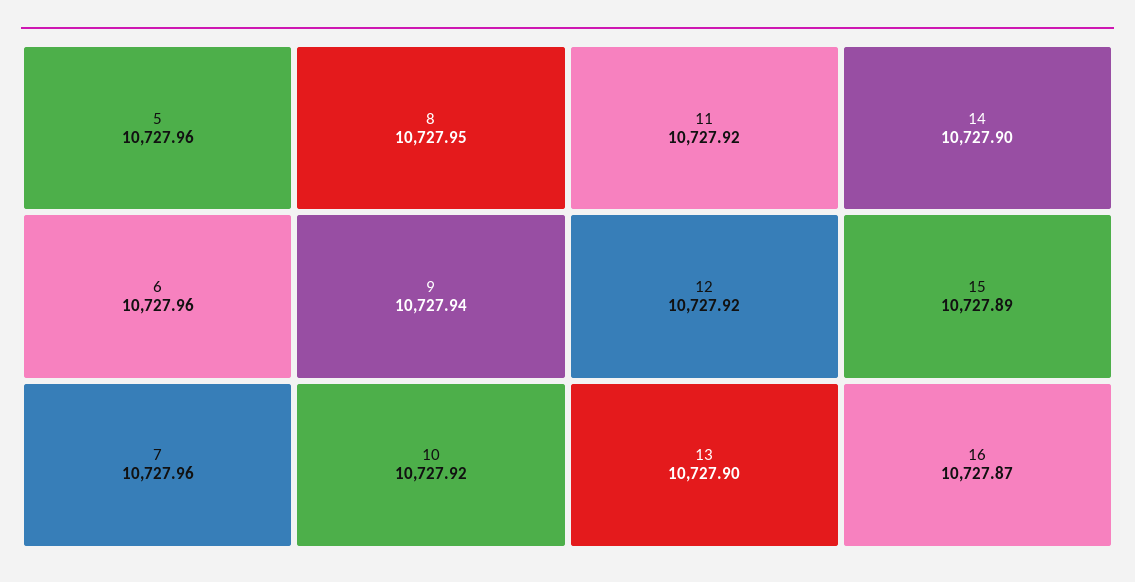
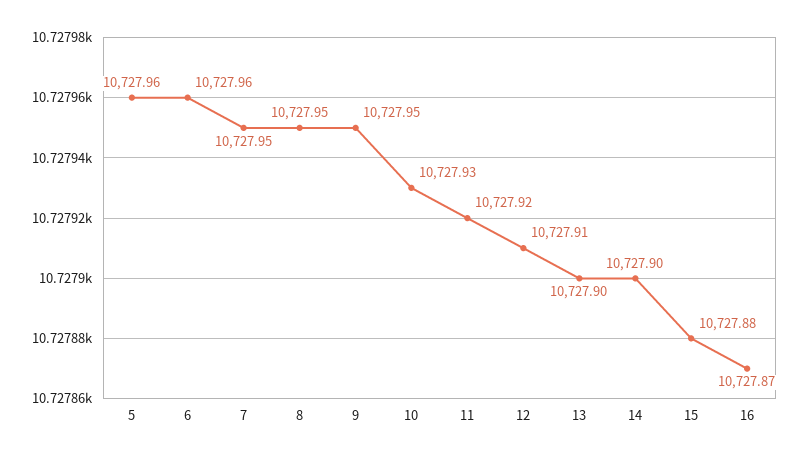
7: 10727.96 -> 10727.95
9: 10727.94 -> 10727.95
10: 10727.92 -> 10727.93
12: 10727.92 -> 10727.91
15: 10727.89 -> 10727.88

